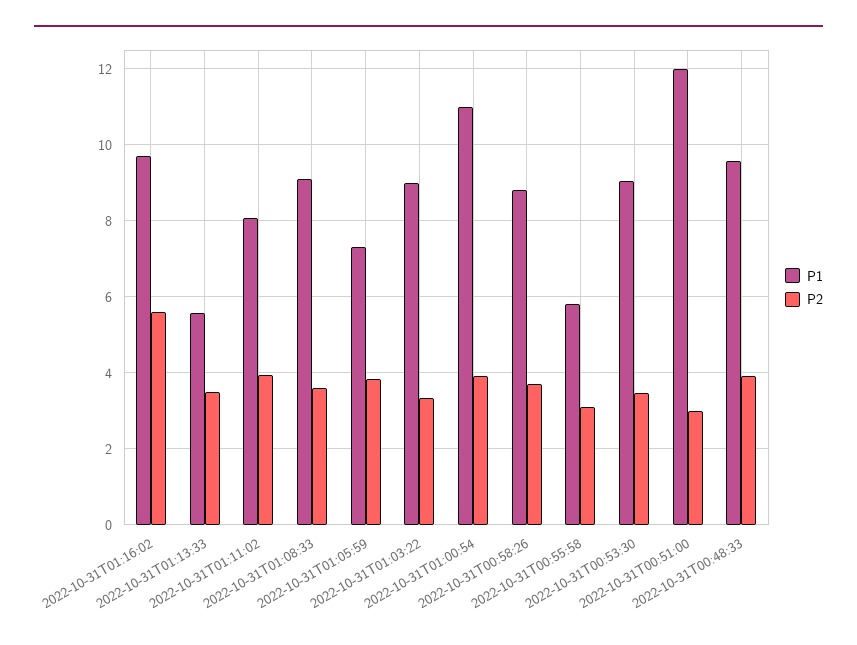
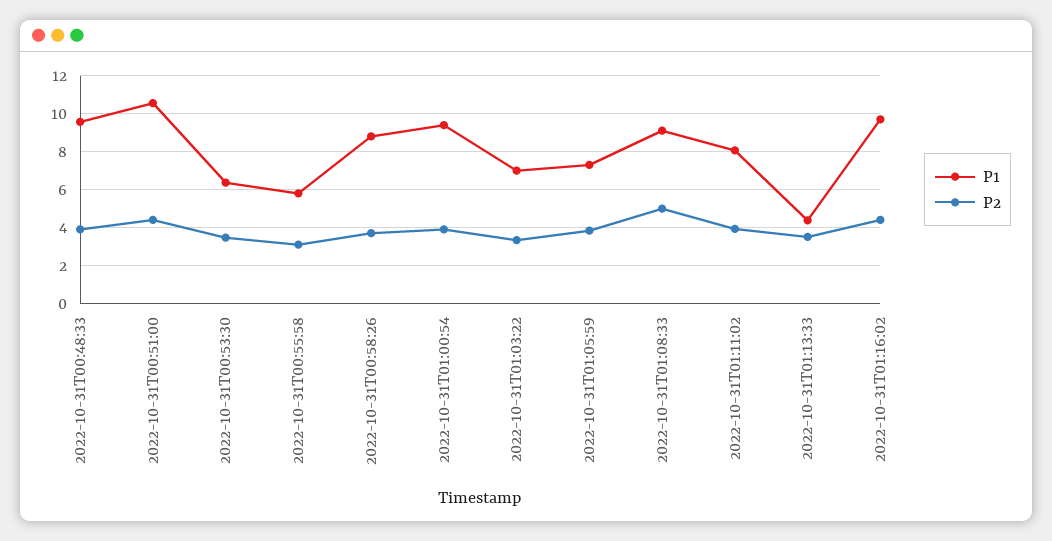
P2, 2022-10-31T01:16:02: 5.6 -> 4.5
P1, 2022-10-31T01:13:33: 5.6 -> 4.5
P2, 2022-10-31T01:08:33: 3.6 -> 5
P1, 2022-10-31T01:03:22: 9 -> 7
P1, 2022-10-31T01:00:54: 11 -> 9.5
P1, 2022-10-31T00:53:30: 9 -> 6.5
P1, 2022-10-31T00:51:00: 12 -> 10.5
P2, 2022-10-31T00:51:00: 3 -> 4.5

